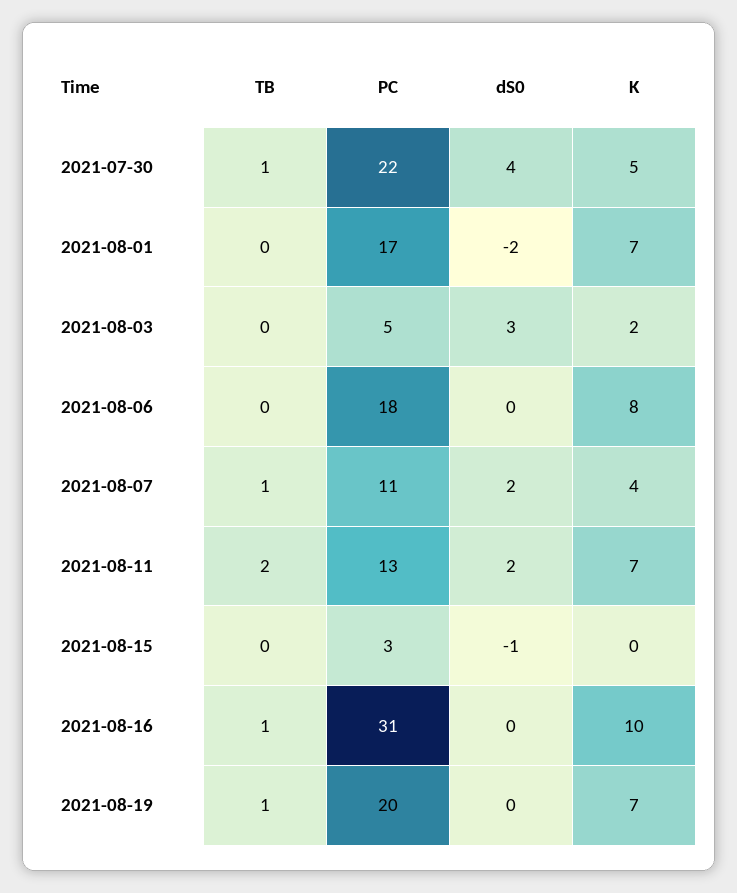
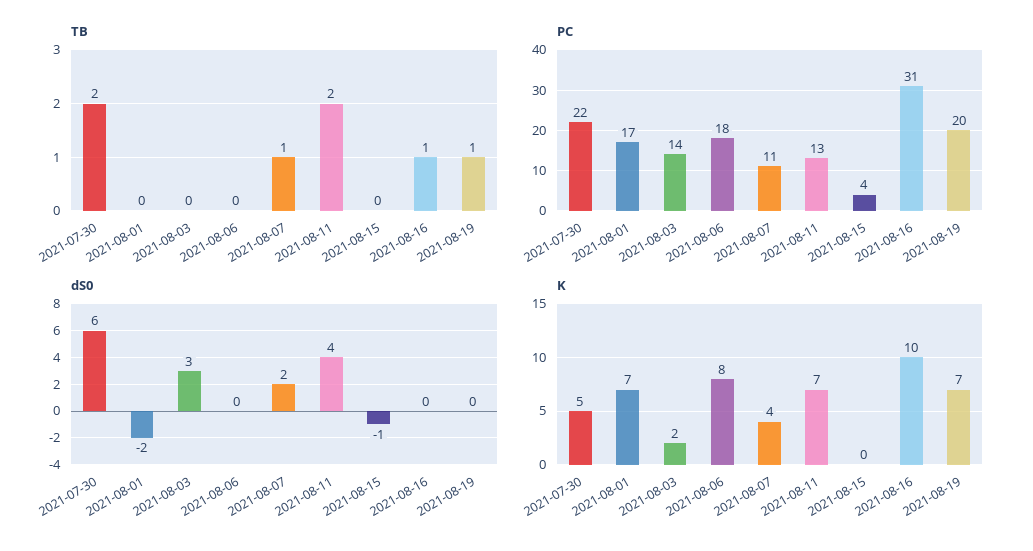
TB, 2021-07-30: 1 -> 2
dS0, 2021-07-30: 4 -> 6
PC, 2021-08-03: 5 -> 14
dS0, 2021-08-11: 2 -> 4
PC, 2021-08-15: 3 -> 4

